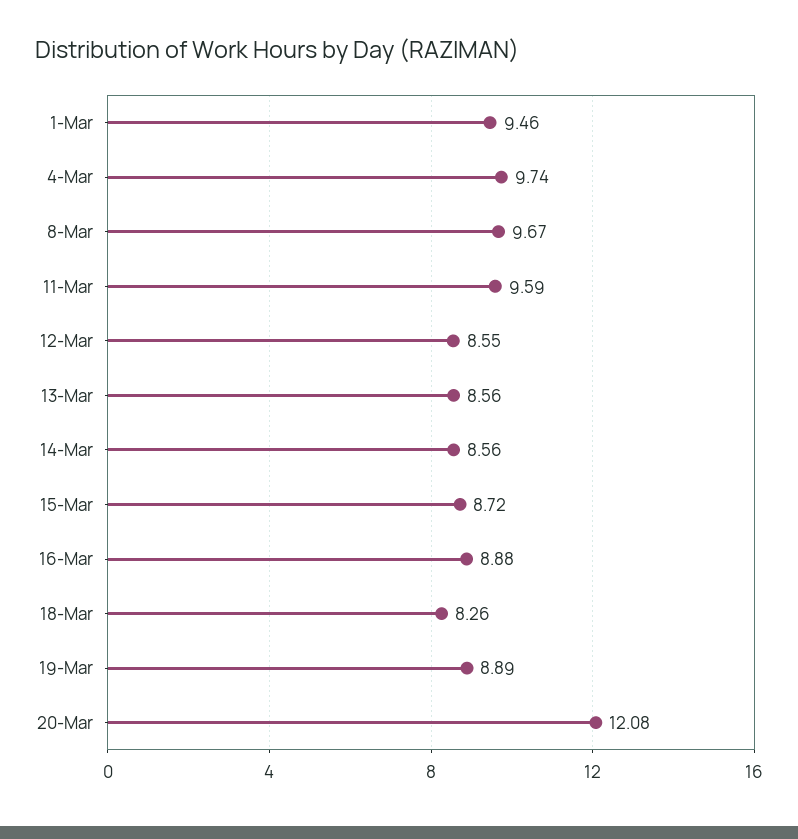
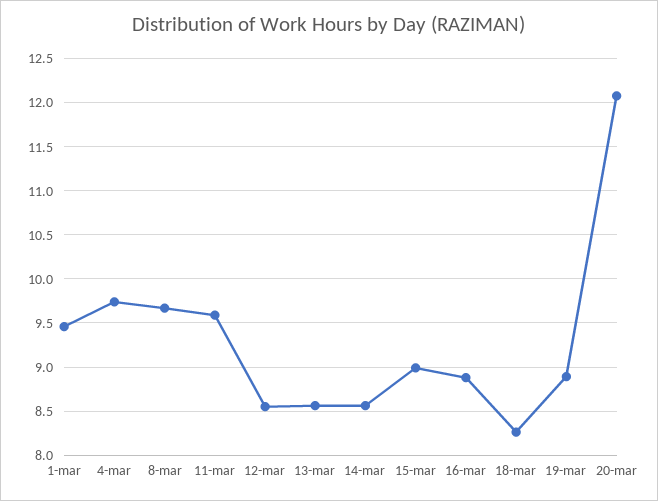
15-Mar: 8.72 -> 9

